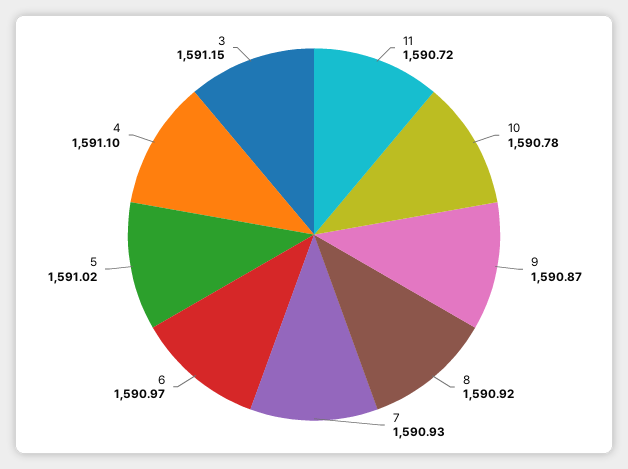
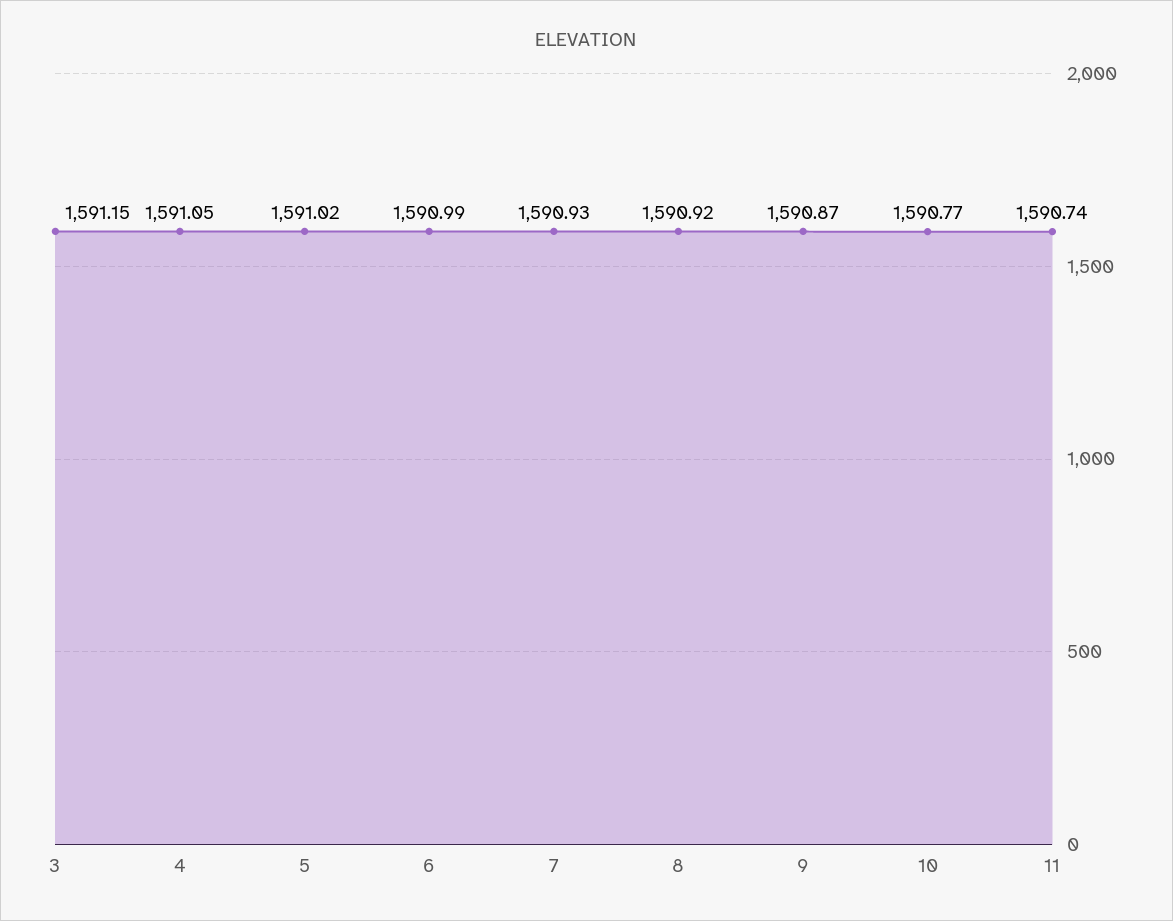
11: 1590.72 -> 1590.74
10: 1590.78 -> 1590.77
6: 1590.97 -> 1590.99
4: 1591.1 -> 1591.05

